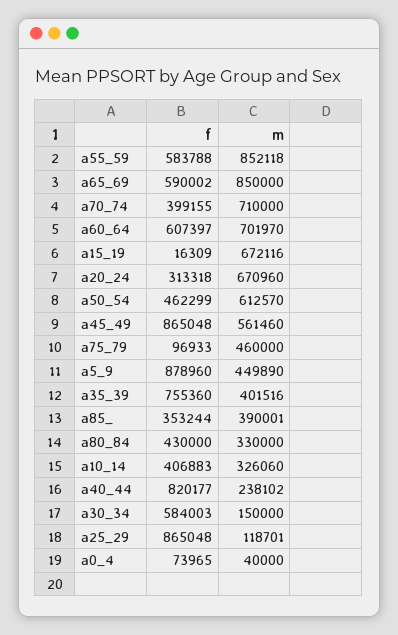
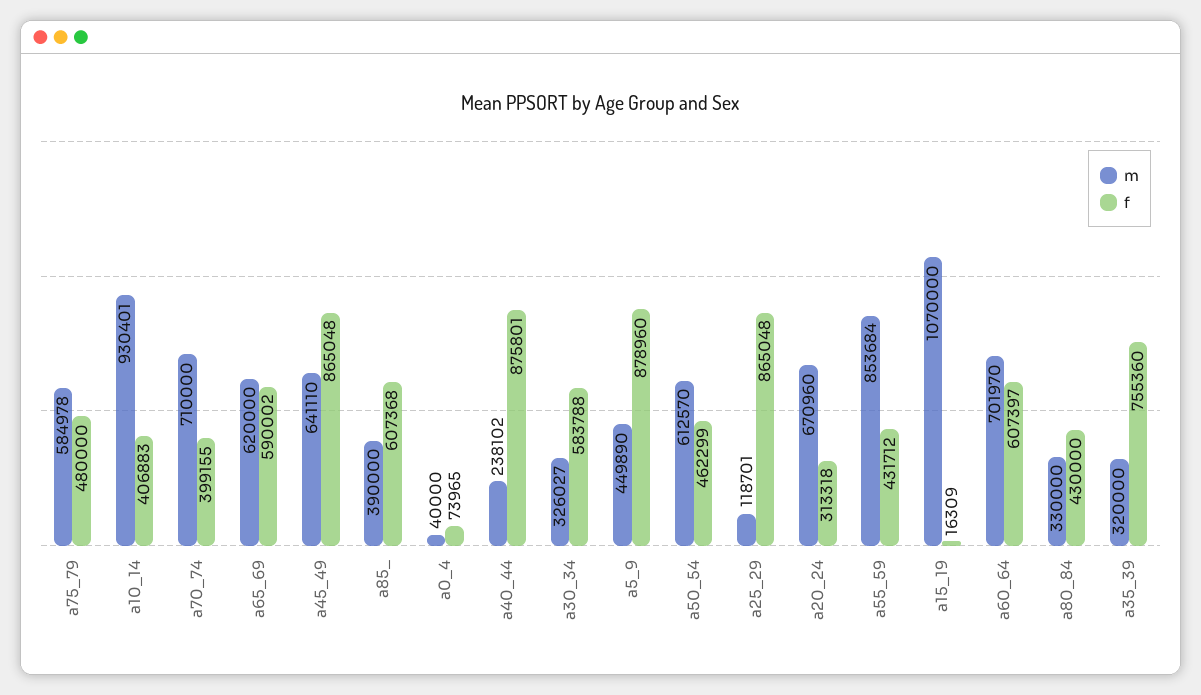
f, a55_59: 583788 -> 431712
m, a55_59: 852118 -> 853684
m, a65_69: 850000 -> 620000
m, a15_19: 672116 -> 1070000
m, a45_49: 561460 -> 641110
f, a75_79: 96933 -> 480000
m, a75_79: 460000 -> 584978
m, a35_39: 401516 -> 320000
f, a85_: 353244 -> 607368
m, a85_: 390001 -> 390000
m, a10_14: 326060 -> 930401
f, a40_44: 820177 -> 875801
f, a30_34: 584003 -> 583788
m, a30_34: 150000 -> 326027

